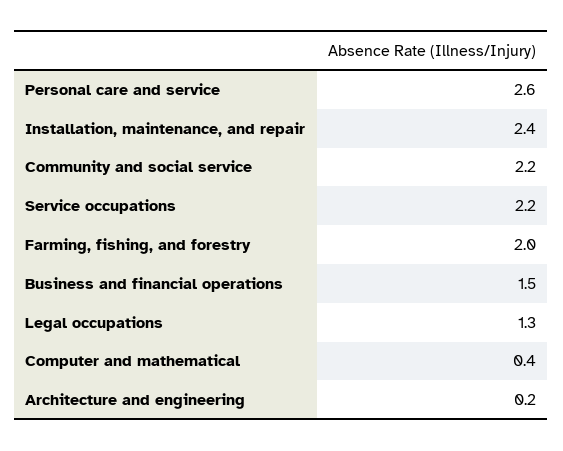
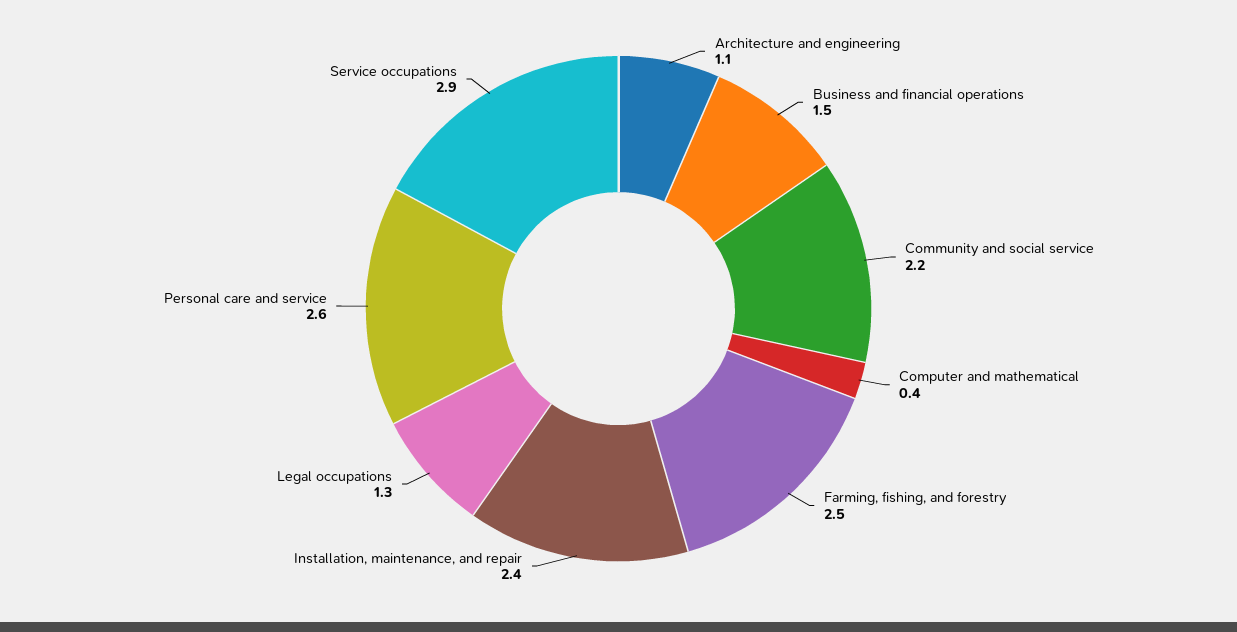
Service occupations: 2.2 -> 2.9
Farming, fishing, and forestry: 2 -> 2.5
Architecture and engineering: 0.2 -> 1.1

